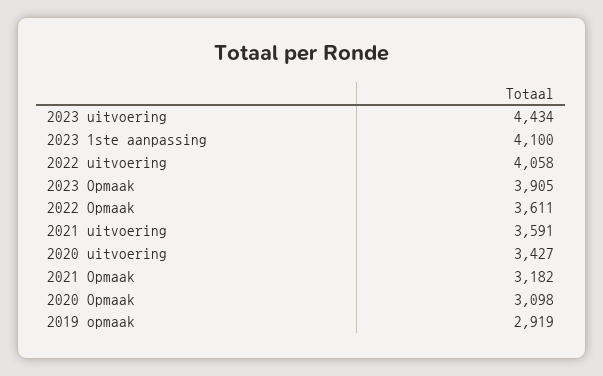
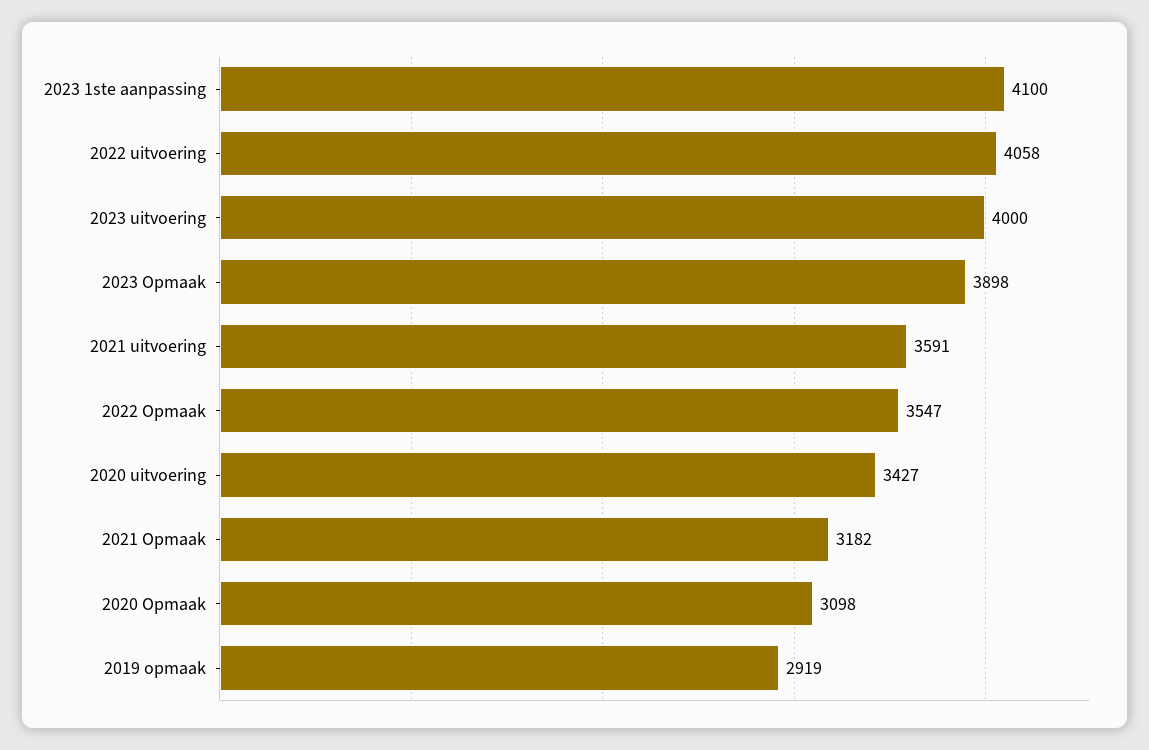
2023 uitvoering: 4434 -> 4000
2023 Opmaak: 3905 -> 3898
2022 Opmaak: 3611 -> 3547

